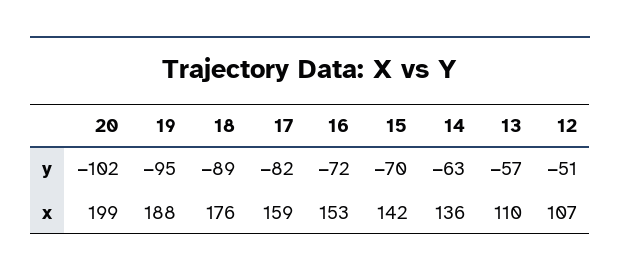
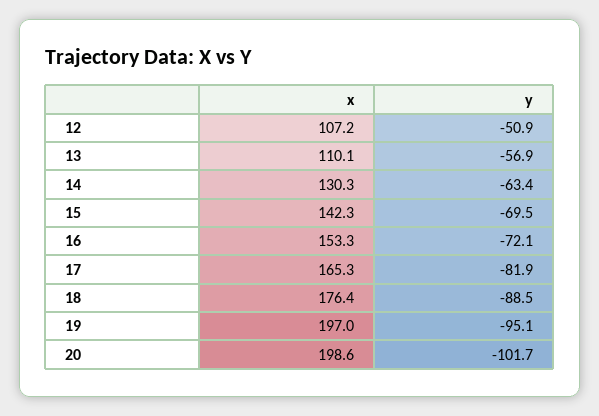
19, x: 188 -> 197
17, x: 159 -> 165.3
14, x: 136 -> 130.3

